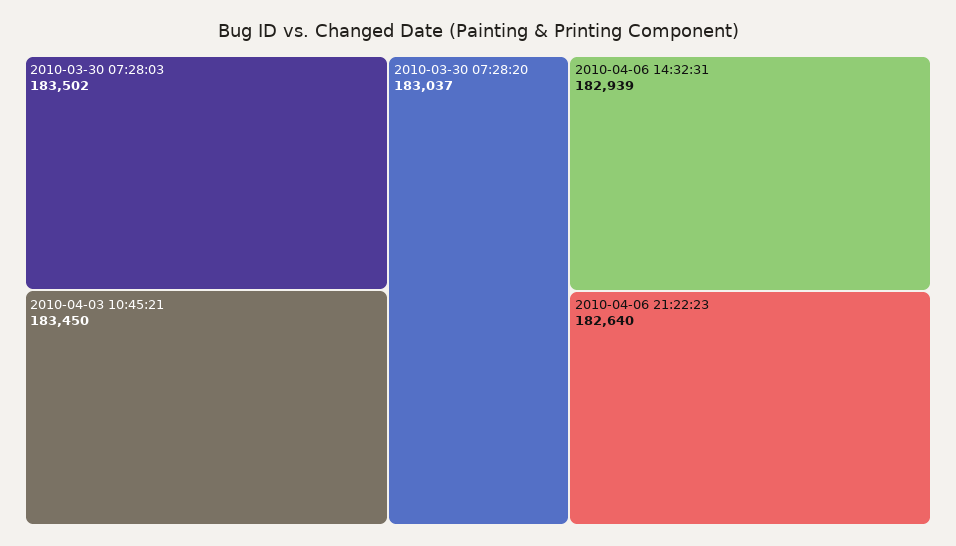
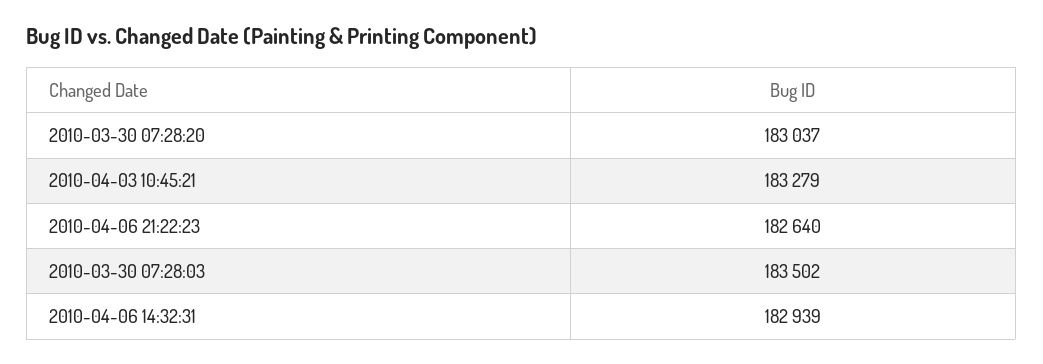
2010-04-03 10:45:21: 183450 -> 183279

